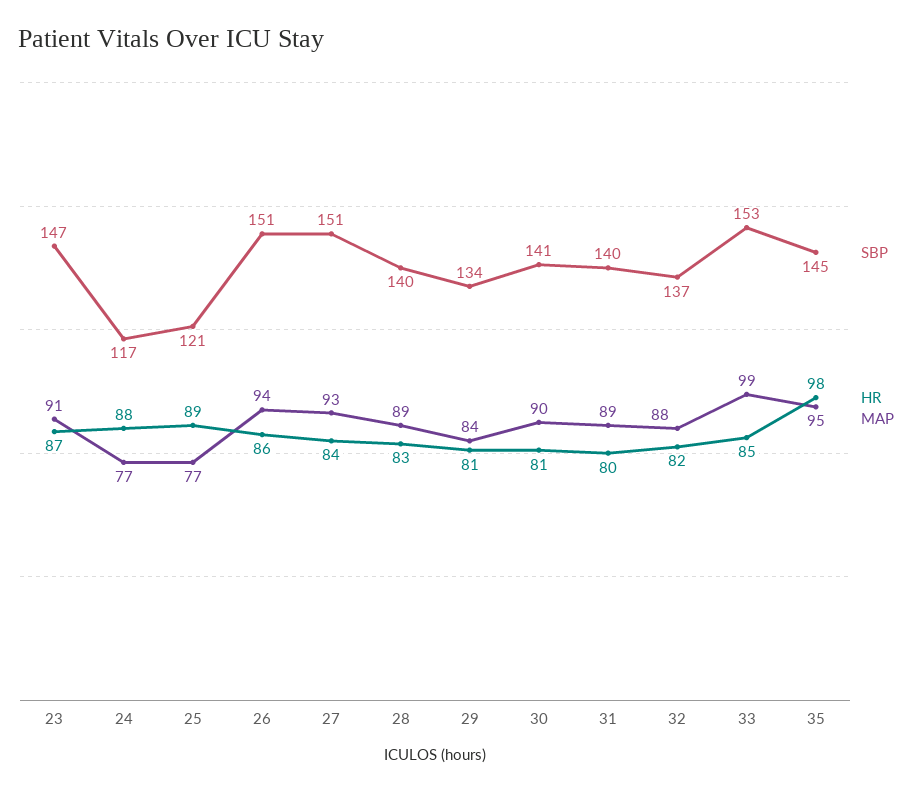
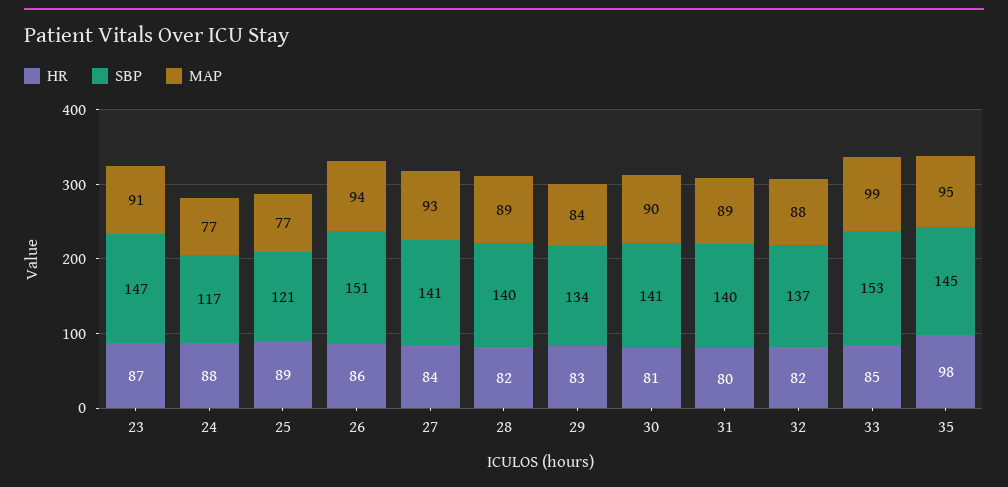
SBP, 27: 151 -> 141
HR, 28: 83 -> 82
HR, 29: 81 -> 83

